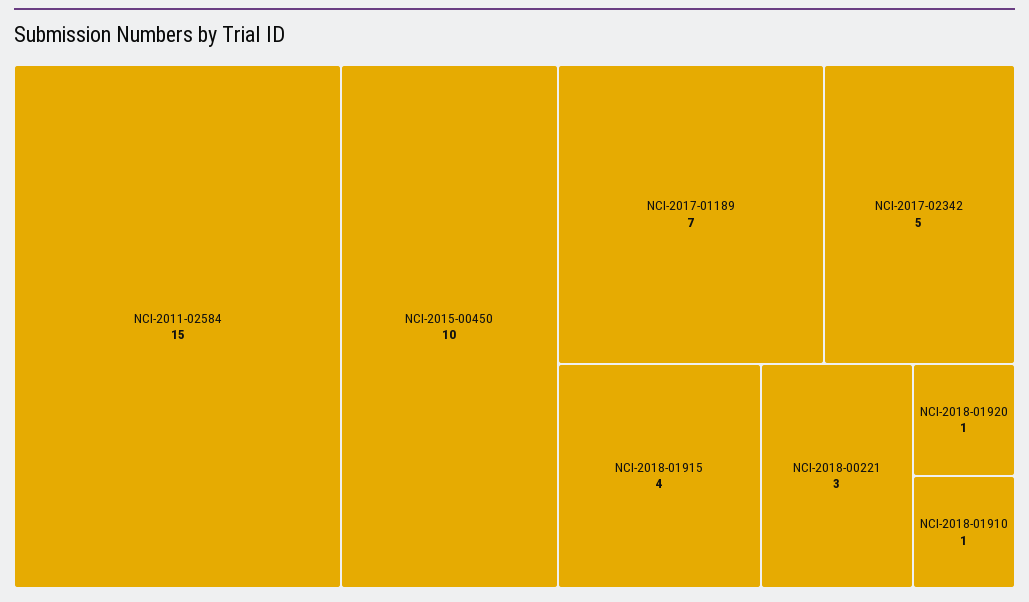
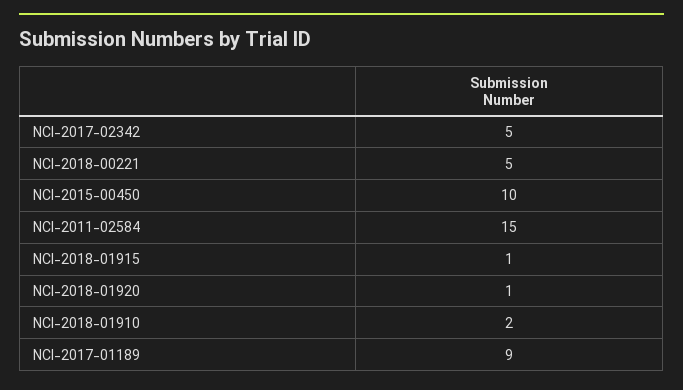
NCI-2017-01189: 7 -> 9
NCI-2018-01915: 4 -> 1
NCI-2018-00221: 3 -> 5
NCI-2018-01910: 1 -> 2

